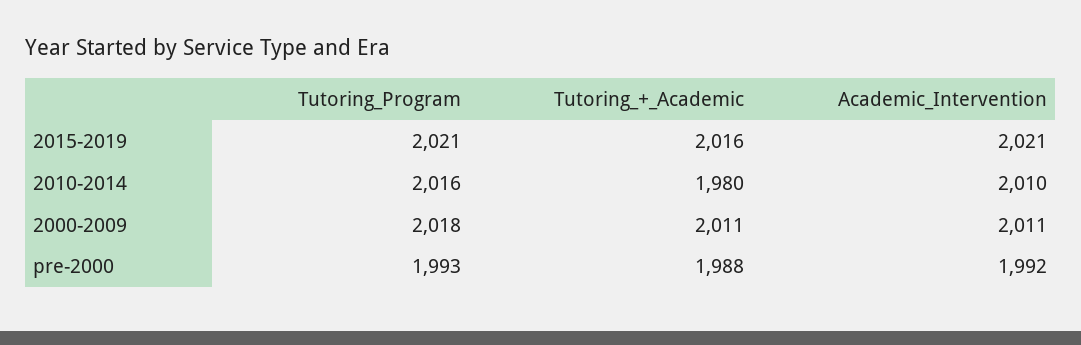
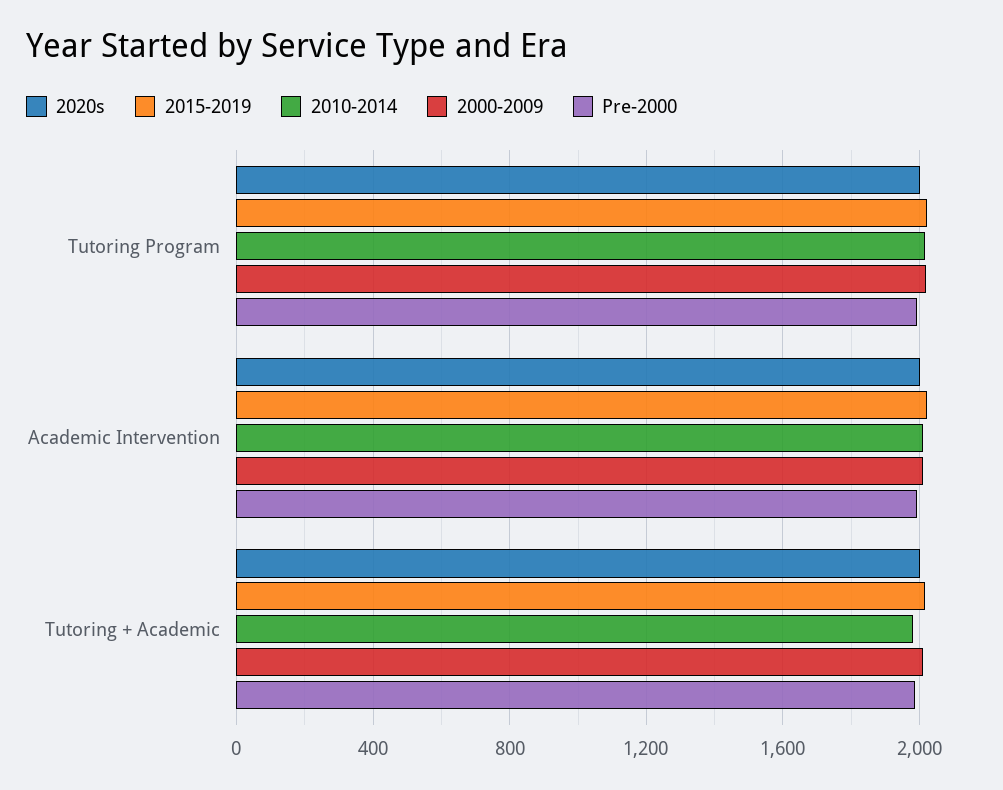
2020s, Tutoring_Program: none -> 2000
2020s, Academic_Intervention: none -> 2000
2020s, Tutoring_+_Academic: none -> 2000

